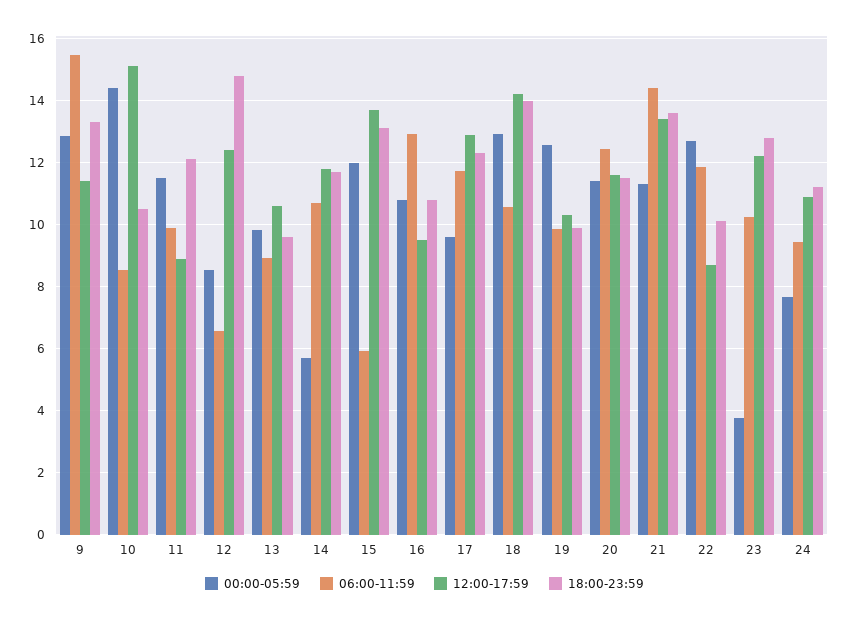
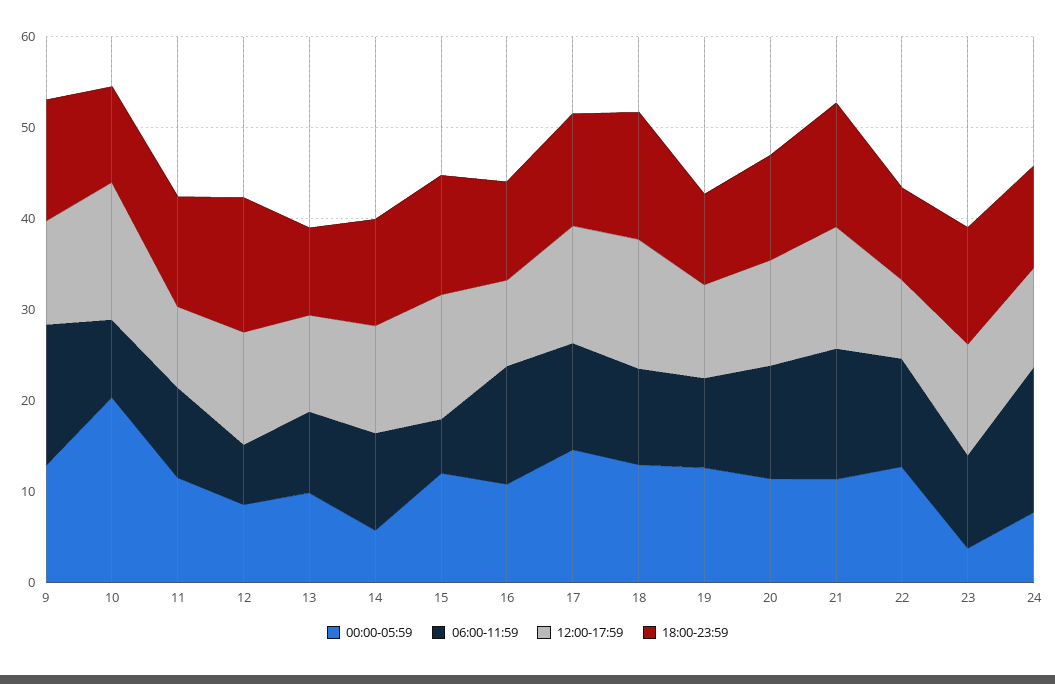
00:00-05:59, 10: 14.4 -> 20
00:00-05:59, 17: 9.6 -> 14
06:00-11:59, 24: 9.4 -> 16

